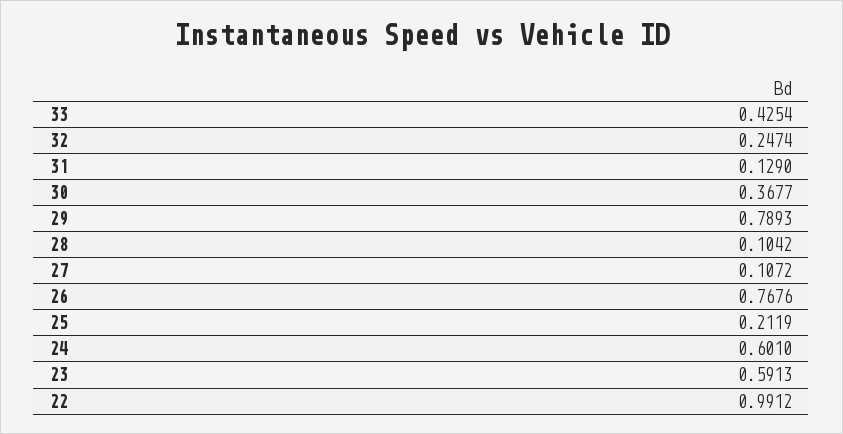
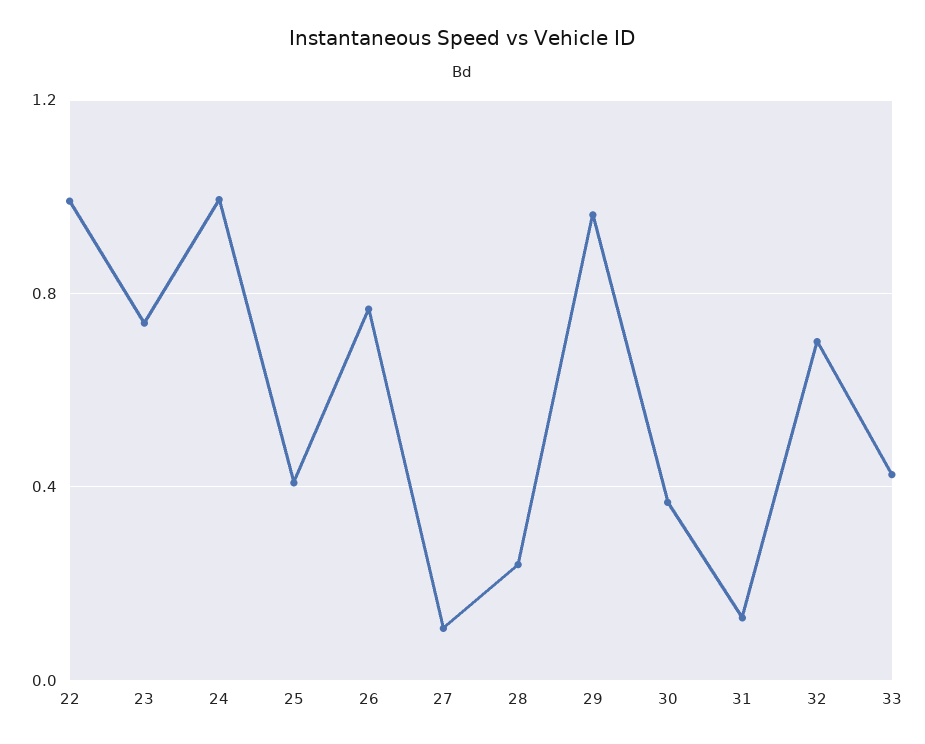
32: 0.2474 -> 0.7
29: 0.7893 -> 0.95
28: 0.1042 -> 0.25
25: 0.2119 -> 0.4
24: 0.601 -> 1
23: 0.5913 -> 0.75

